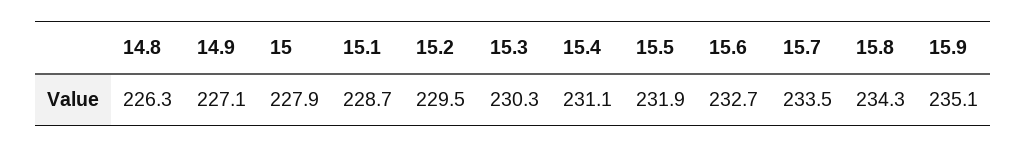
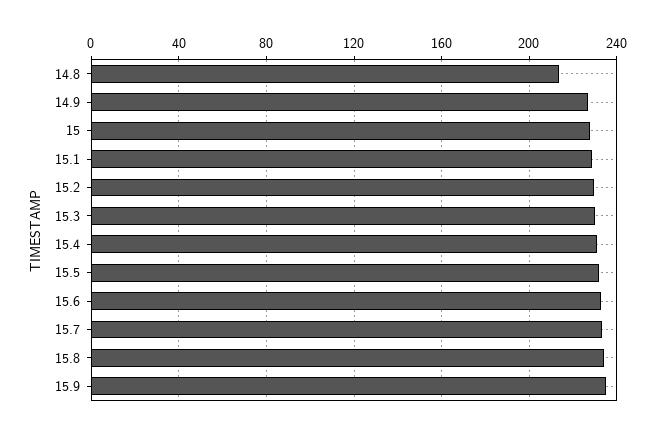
14.8: 226.3 -> 215

